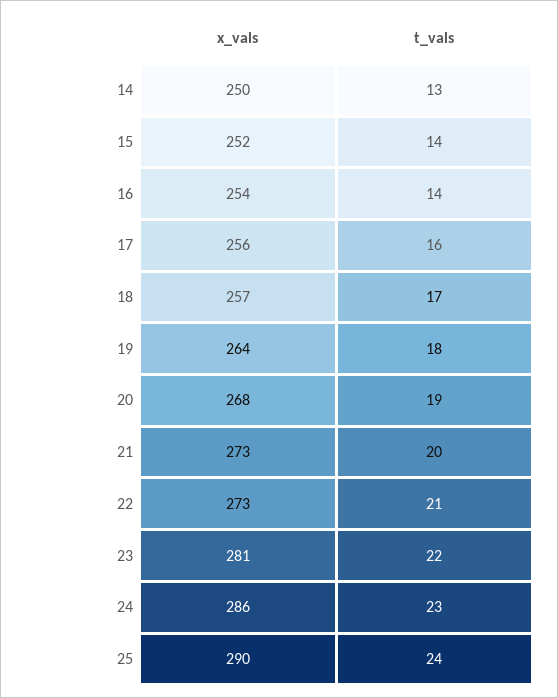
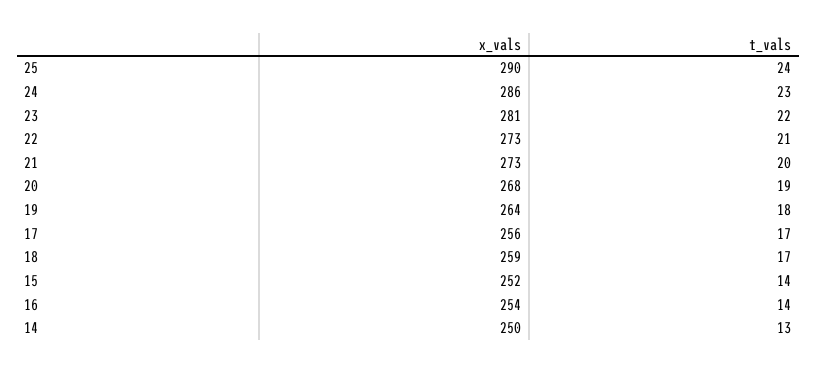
t_vals, 17: 16 -> 17
x_vals, 18: 257 -> 259

